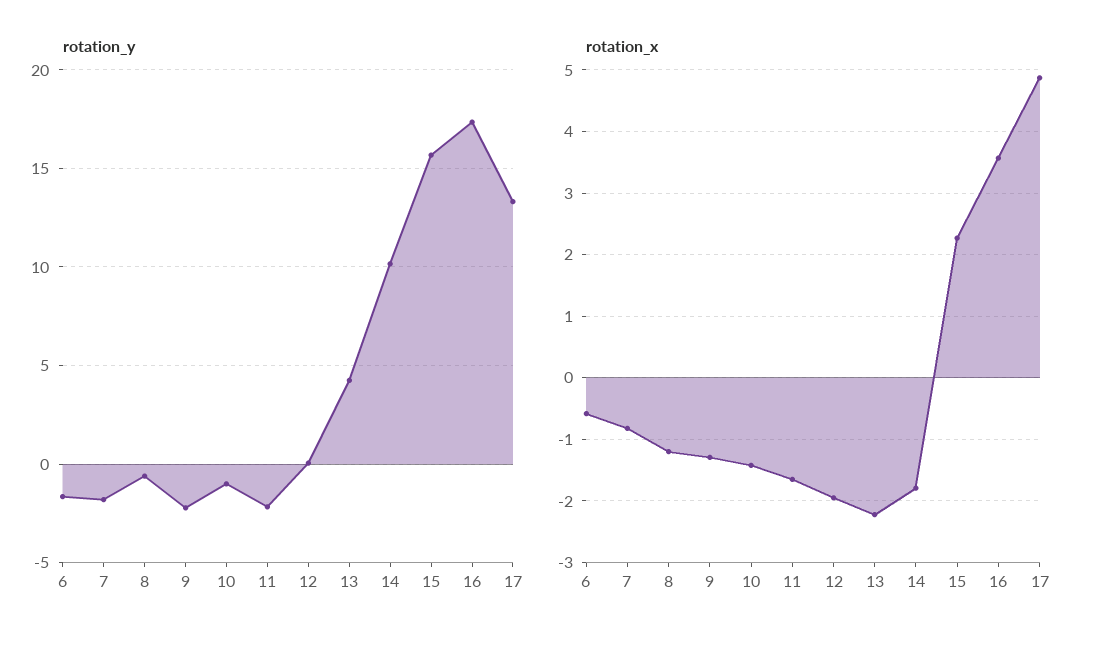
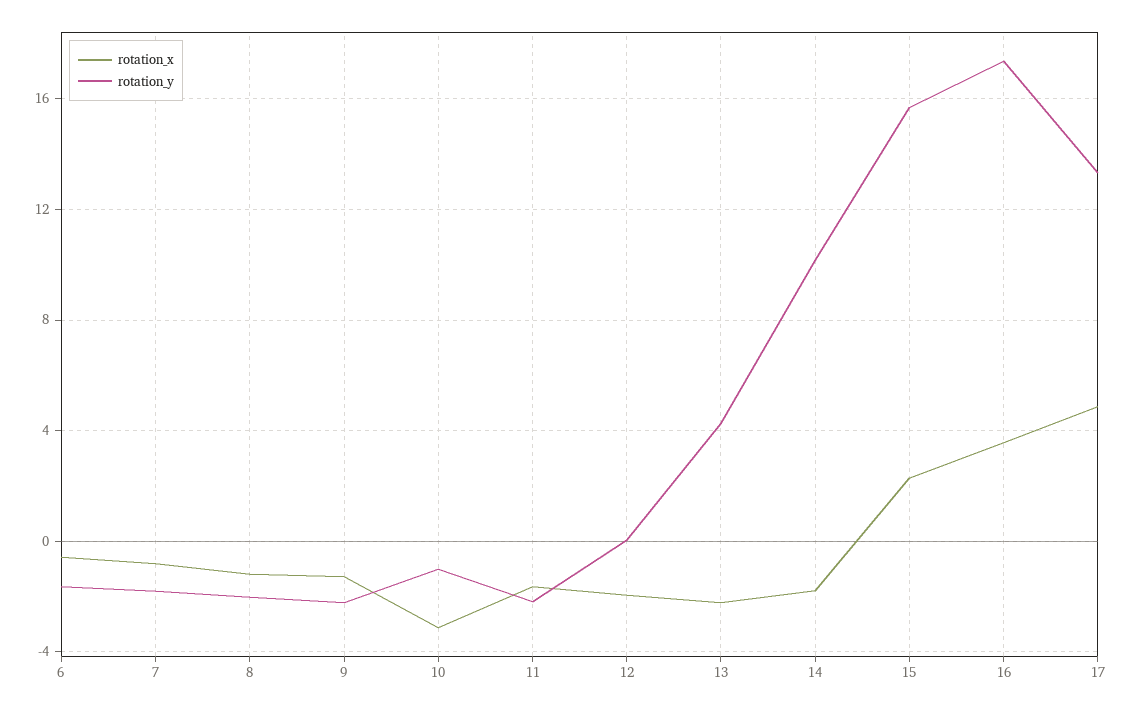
rotation_y, 8: -0.5 -> -2
rotation_x, 10: -1.4 -> -3

